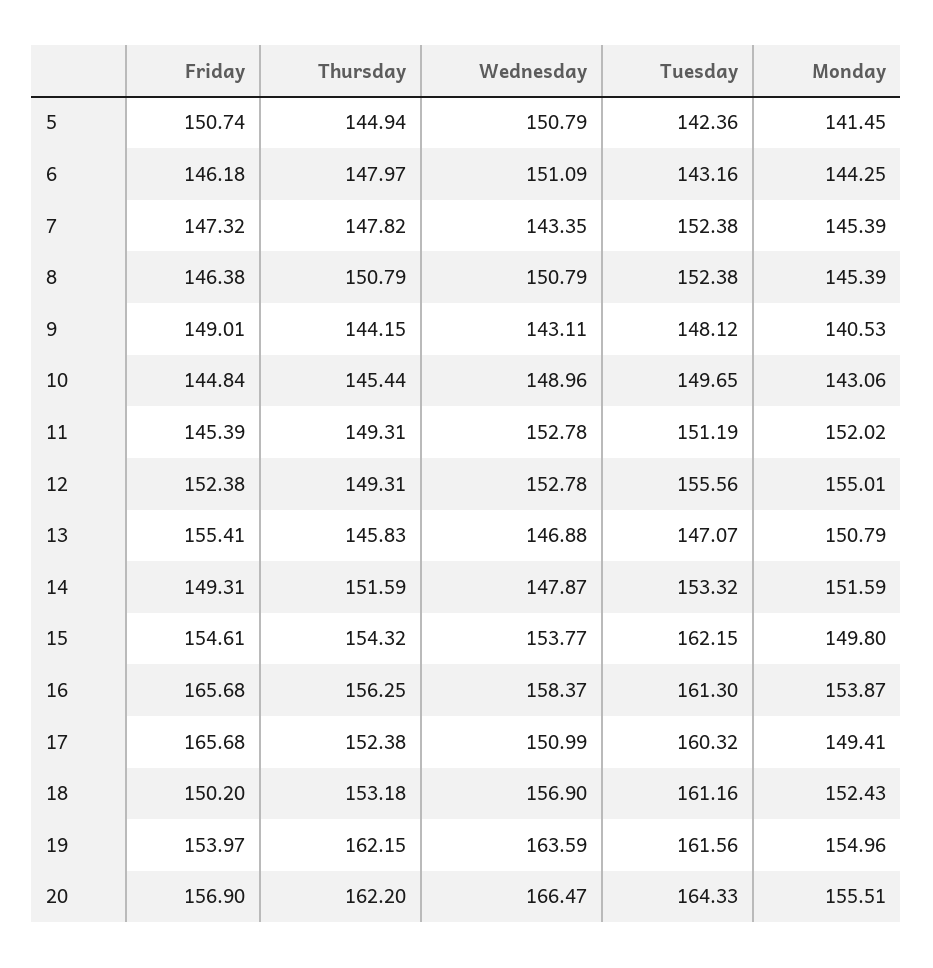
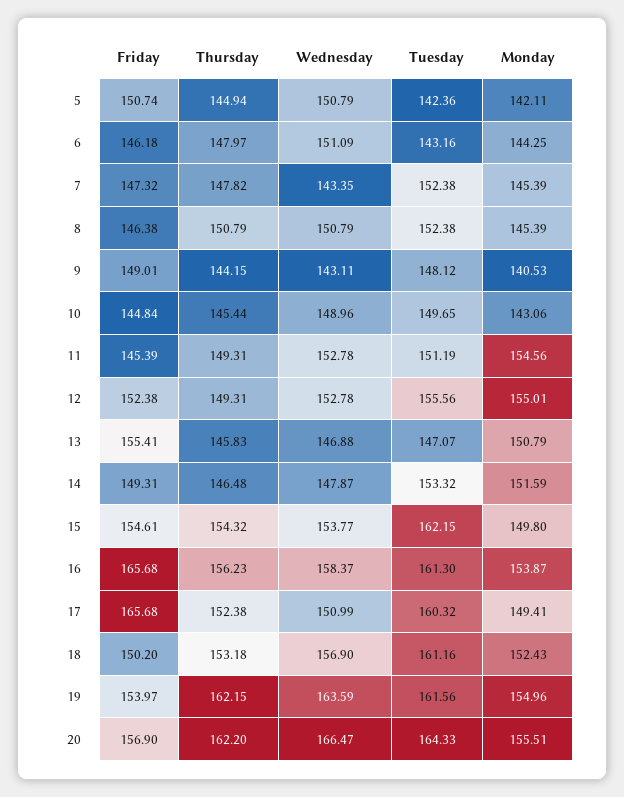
Monday, 5: 141.45 -> 142.11
Monday, 11: 152.02 -> 154.56
Thursday, 14: 151.59 -> 146.48
Thursday, 16: 156.25 -> 156.23

